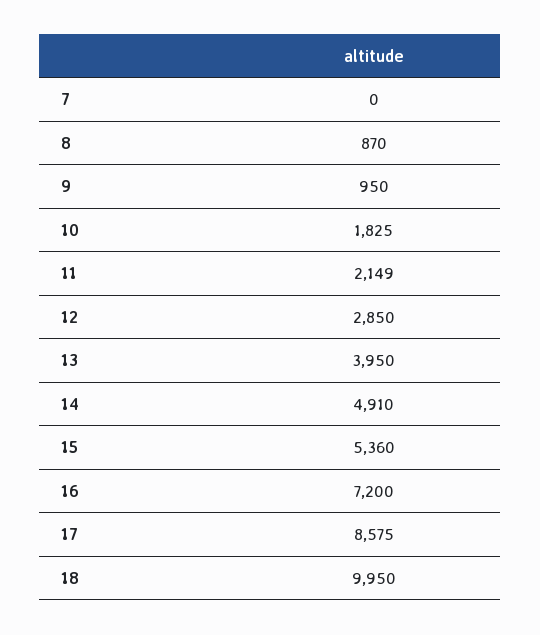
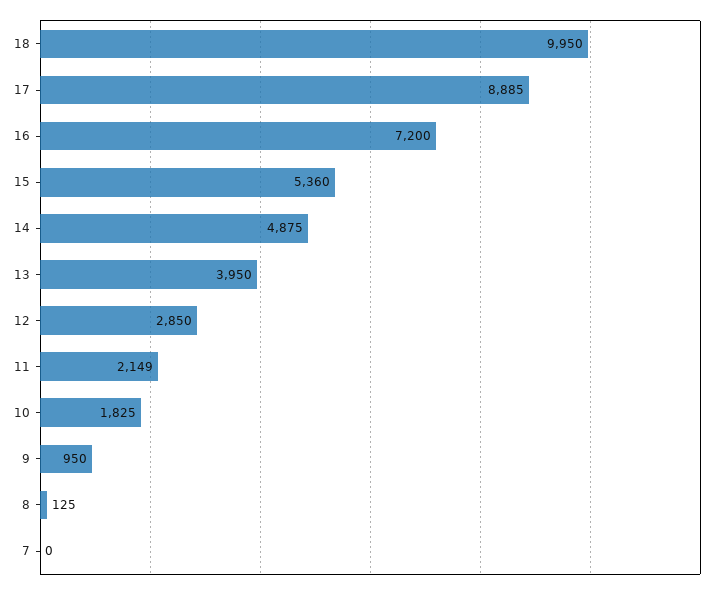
8: 870 -> 125
14: 4910 -> 4875
17: 8575 -> 8885

